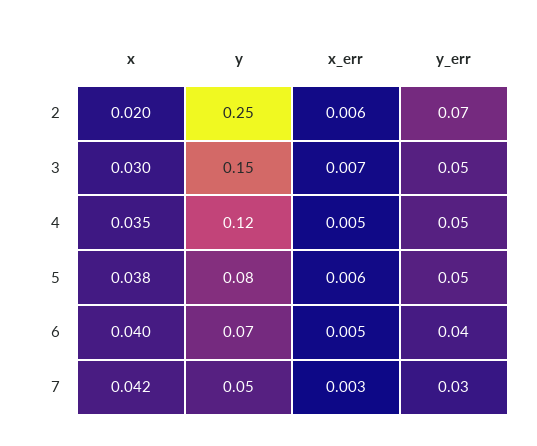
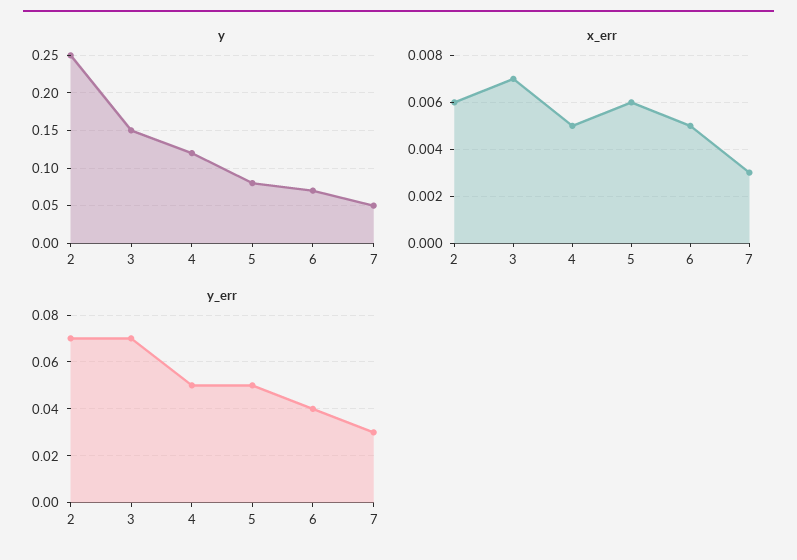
x, 2: 0.02 -> none
x, 3: 0.03 -> none
y_err, 3: 0.05 -> 0.07
x, 4: 0.035 -> none
x, 5: 0.038 -> none
x, 6: 0.04 -> none
x, 7: 0.042 -> none

